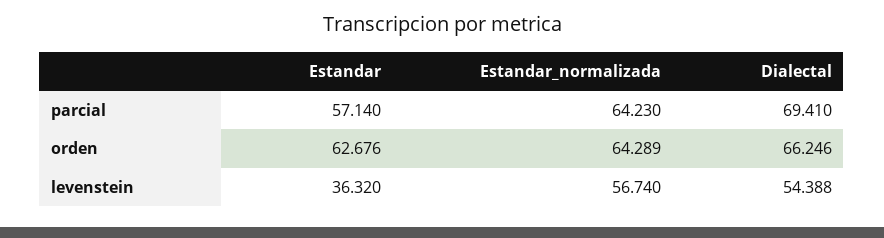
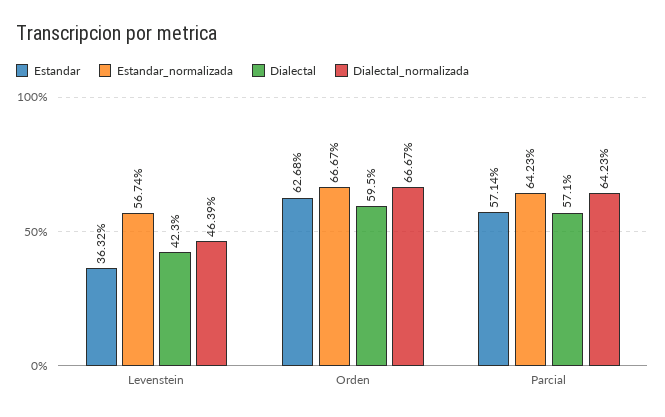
Dialectal, parcial: 69.41 -> 57.1
Estandar_normalizada, orden: 64.289 -> 66.67
Dialectal, orden: 66.246 -> 59.5
Dialectal, levenstein: 54.388 -> 42.3
Dialectal_normalizada, levenstein: none -> 46.39
Dialectal_normalizada, orden: none -> 66.67
Dialectal_normalizada, parcial: none -> 64.23

